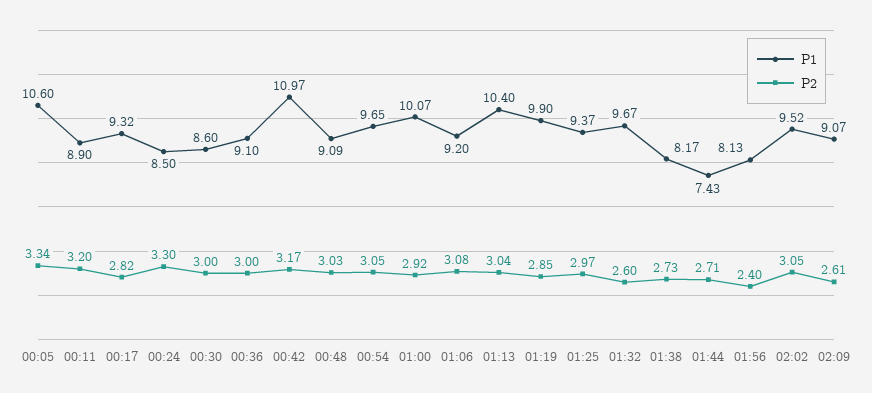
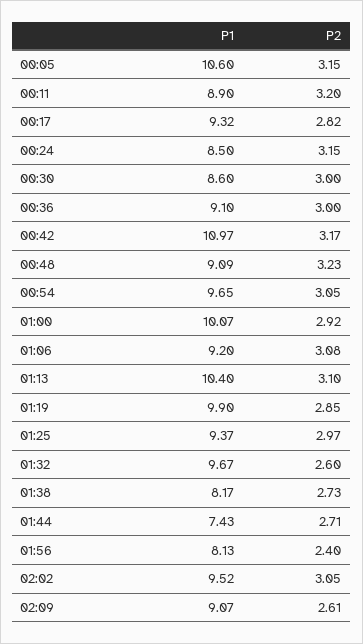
P2, 00:05: 3.34 -> 3.15
P2, 00:24: 3.3 -> 3.15
P2, 00:48: 3.03 -> 3.23
P2, 01:13: 3.04 -> 3.1

